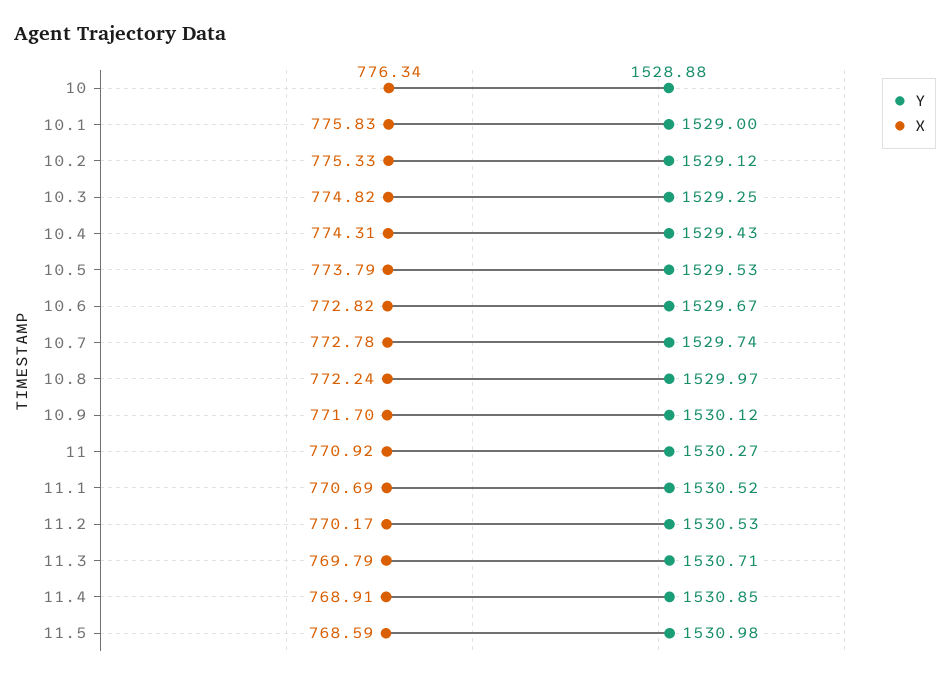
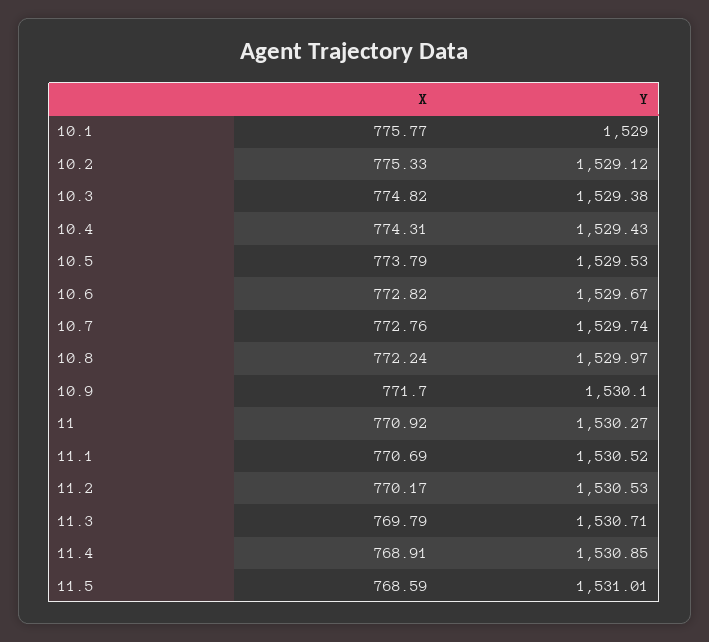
Y, 10: 1528.88 -> none
X, 10: 776.34 -> none
X, 10.1: 775.83 -> 775.77
Y, 10.3: 1529.25 -> 1529.38
X, 10.7: 772.78 -> 772.76
Y, 10.9: 1530.12 -> 1530.1
Y, 11.5: 1530.98 -> 1531.01

